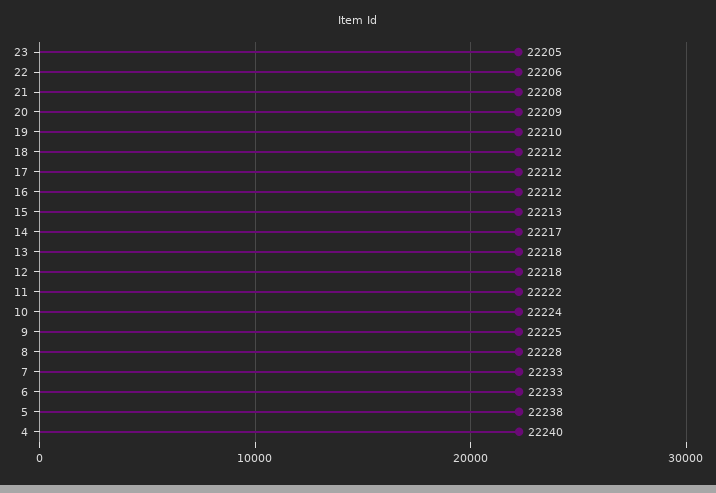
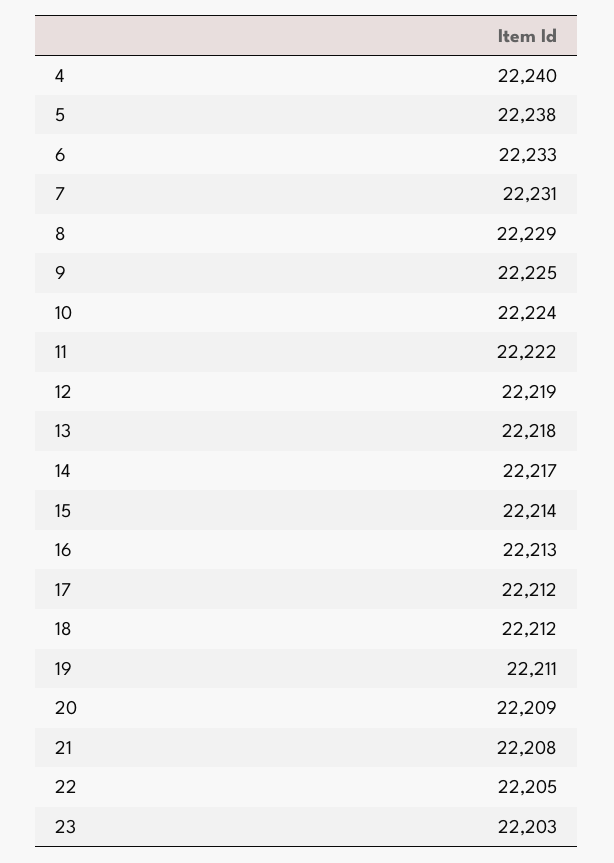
23: 22205 -> 22203
22: 22206 -> 22205
19: 22210 -> 22211
16: 22212 -> 22213
15: 22213 -> 22214
12: 22218 -> 22219
8: 22228 -> 22229
7: 22233 -> 22231

